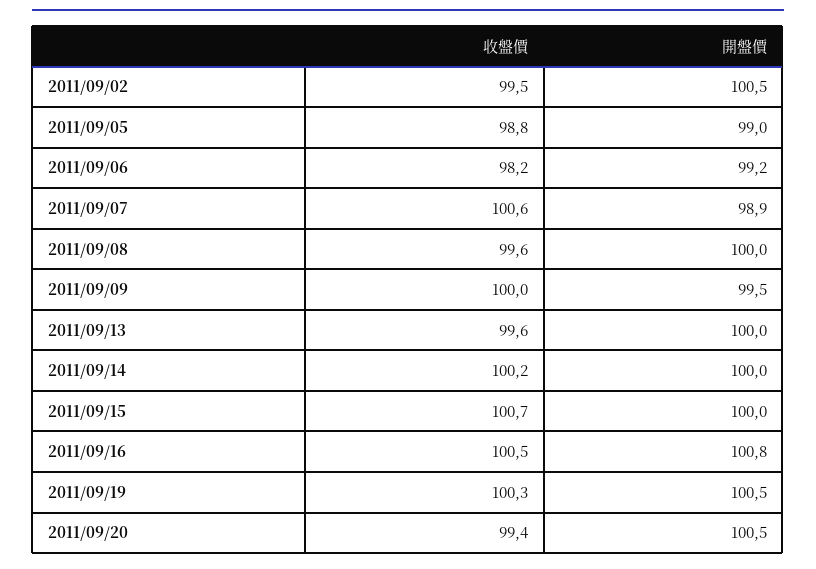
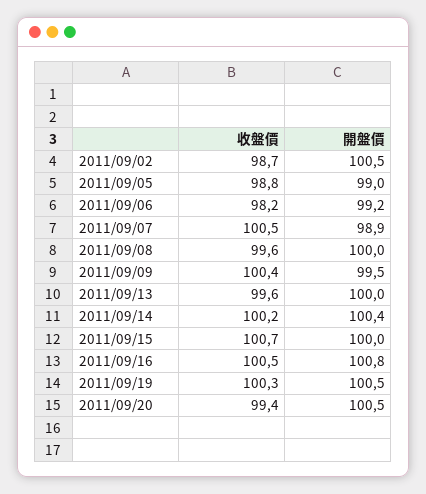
收盤價, 2011/09/02: 99.5 -> 98.7
收盤價, 2011/09/07: 100.6 -> 100.5
收盤價, 2011/09/09: 100 -> 100.4
開盤價, 2011/09/14: 100 -> 100.4

